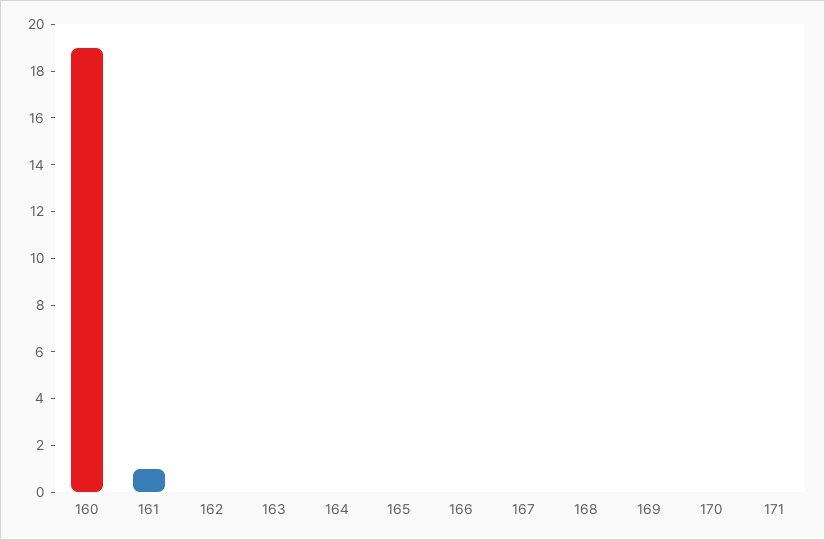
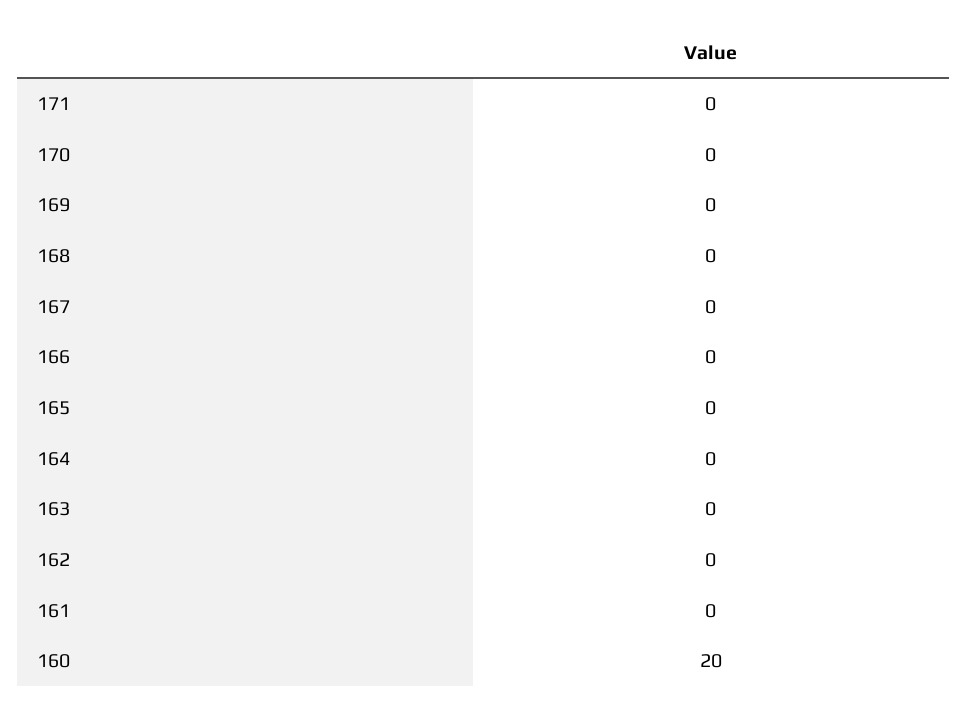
160: 19 -> 20
161: 1 -> 0

